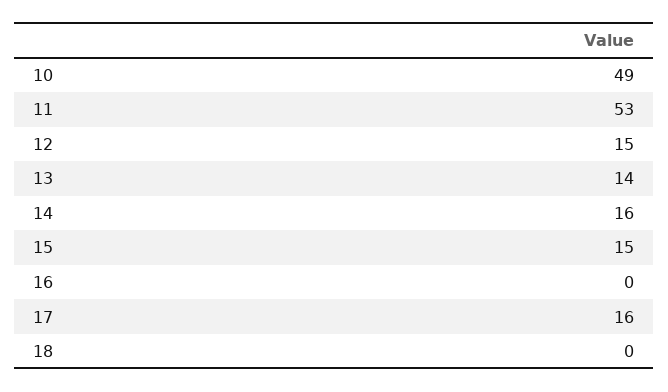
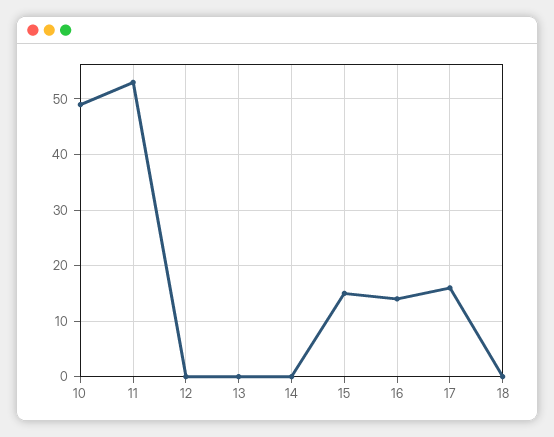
12: 15 -> 0
13: 14 -> 0
14: 16 -> 0
16: 0 -> 15

